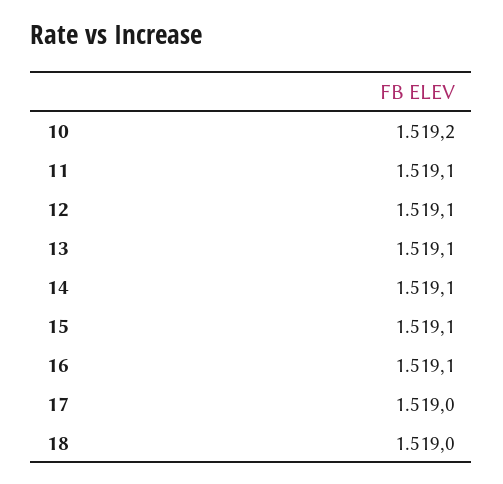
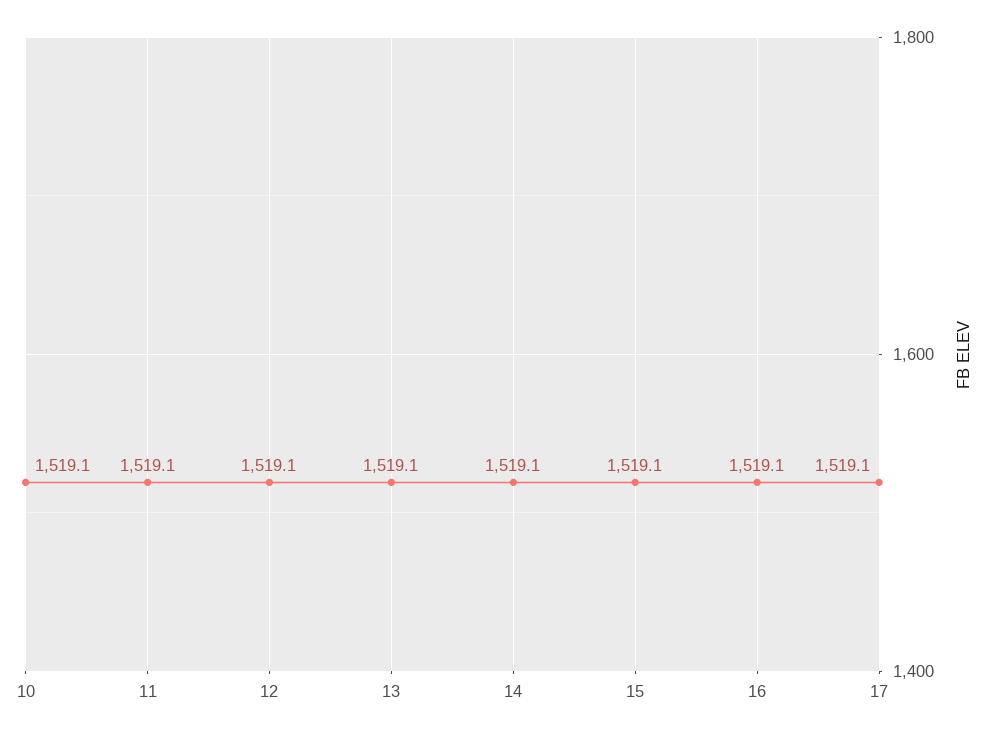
10: 1519.2 -> 1519.1
17: 1519 -> 1519.1
18: 1519 -> none

